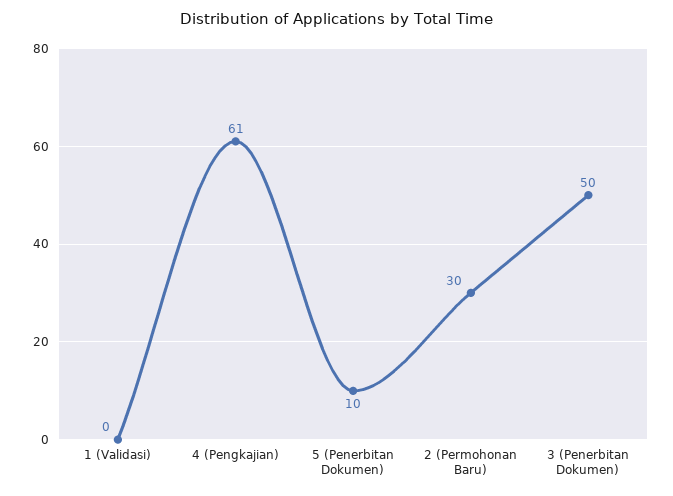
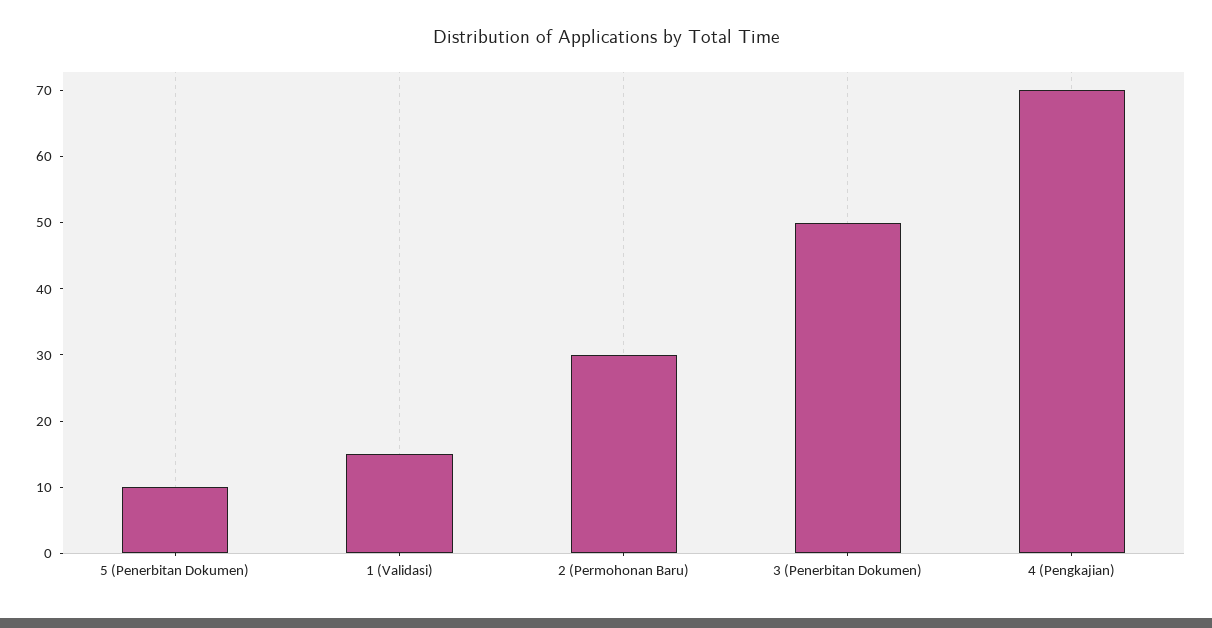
1 (Validasi): 0 -> 15
4 (Pengkajian): 61 -> 70

